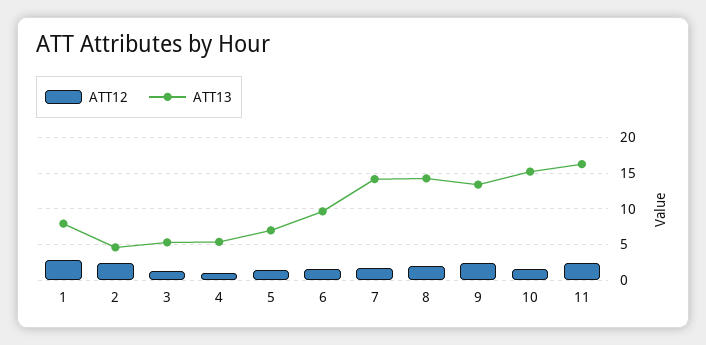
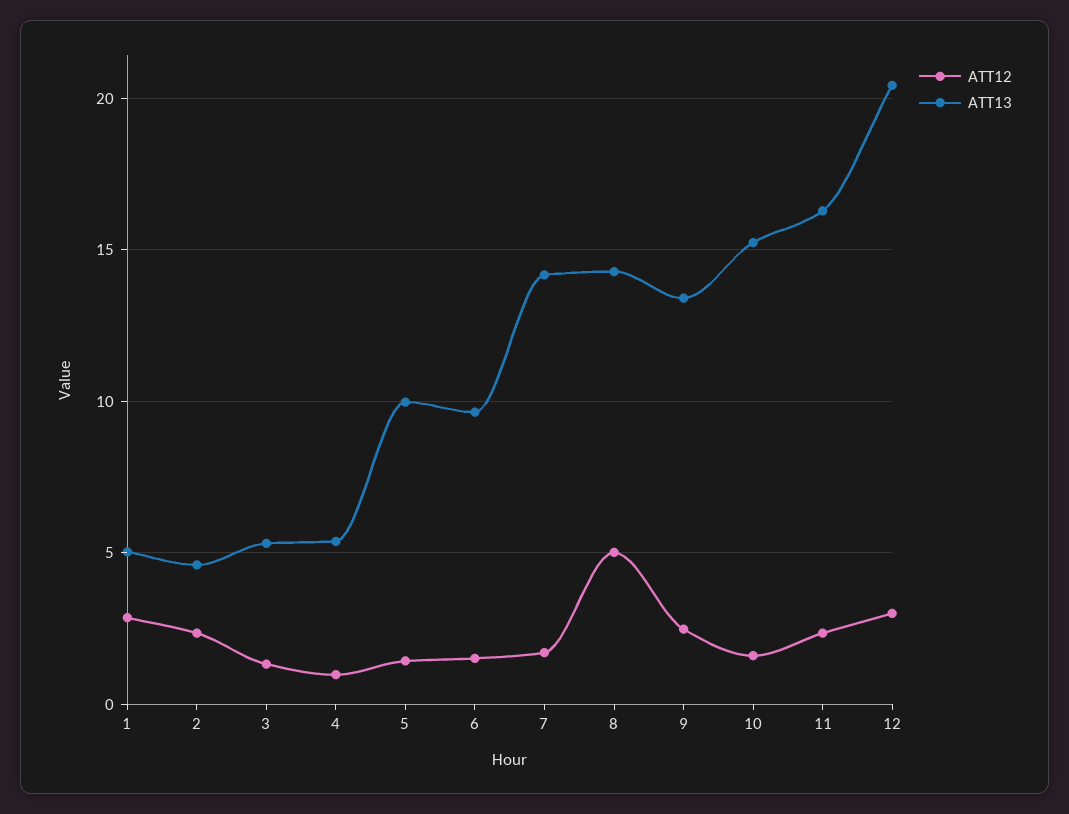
ATT13, 1: 8 -> 5
ATT13, 5: 7 -> 10
ATT12, 8: 2 -> 5
ATT12, 12: none -> 3
ATT13, 12: none -> 20.5

